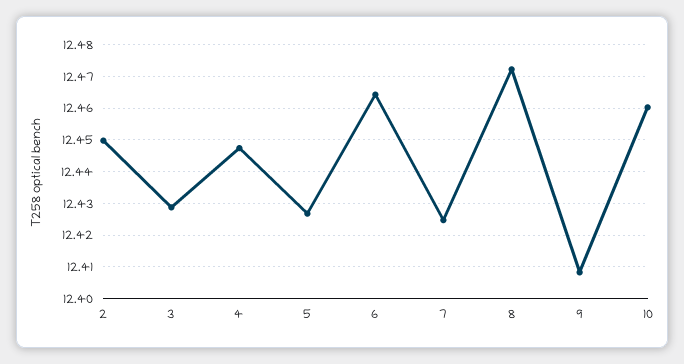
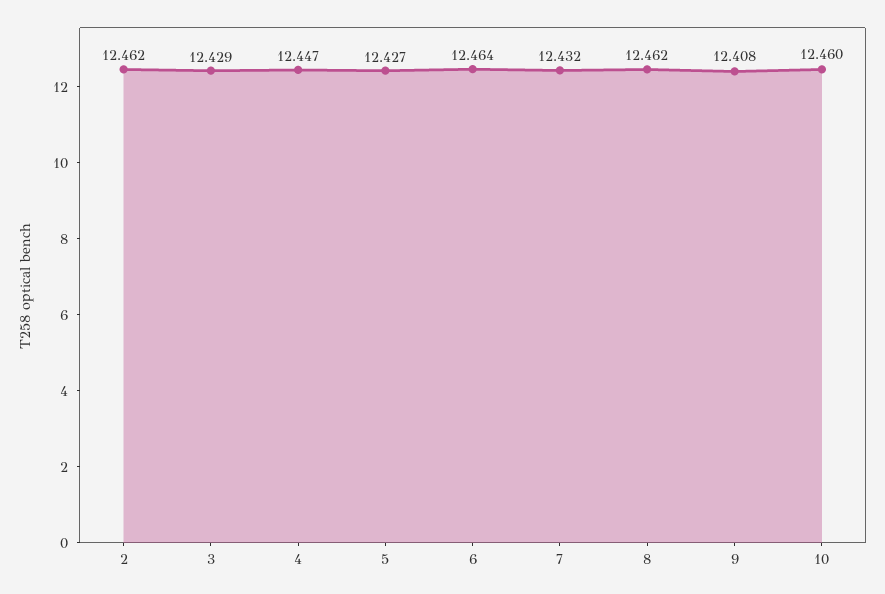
2: 12.45 -> 12.462
7: 12.424 -> 12.432
8: 12.472 -> 12.462

